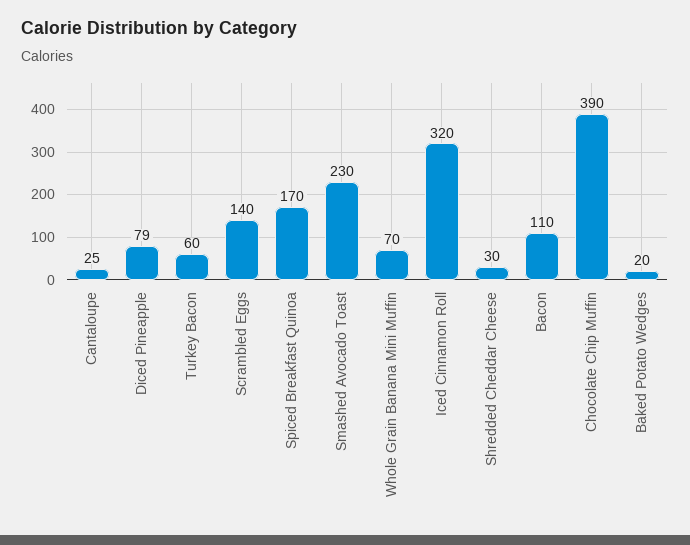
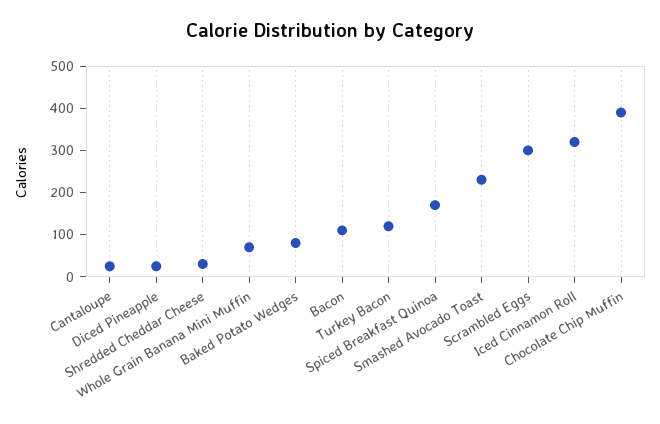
Diced Pineapple: 79 -> 20
Turkey Bacon: 60 -> 120
Scrambled Eggs: 140 -> 300
Baked Potato Wedges: 20 -> 80

